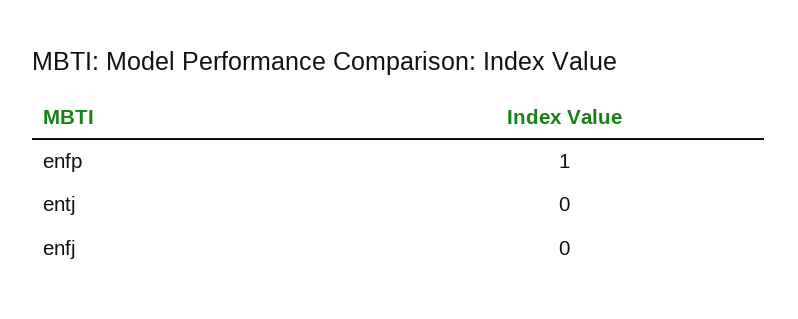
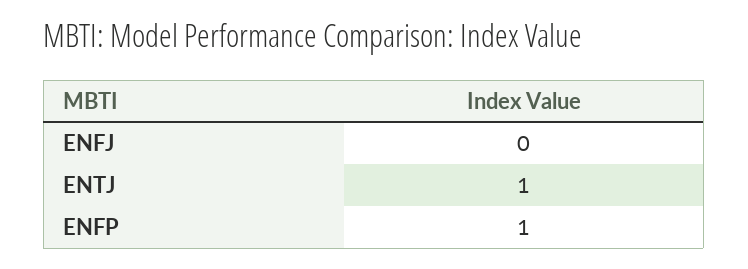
entj: 0 -> 1

